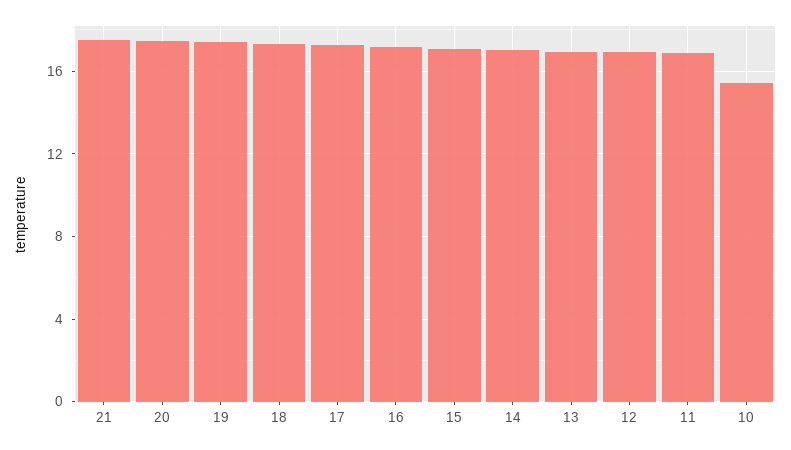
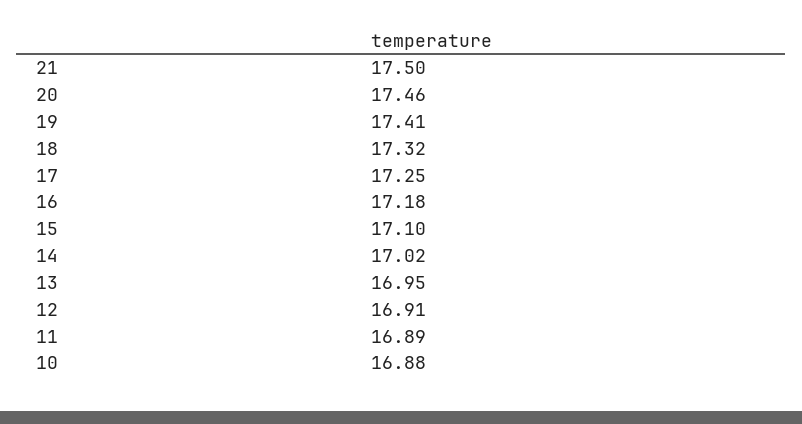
10: 15.5 -> 16.88

